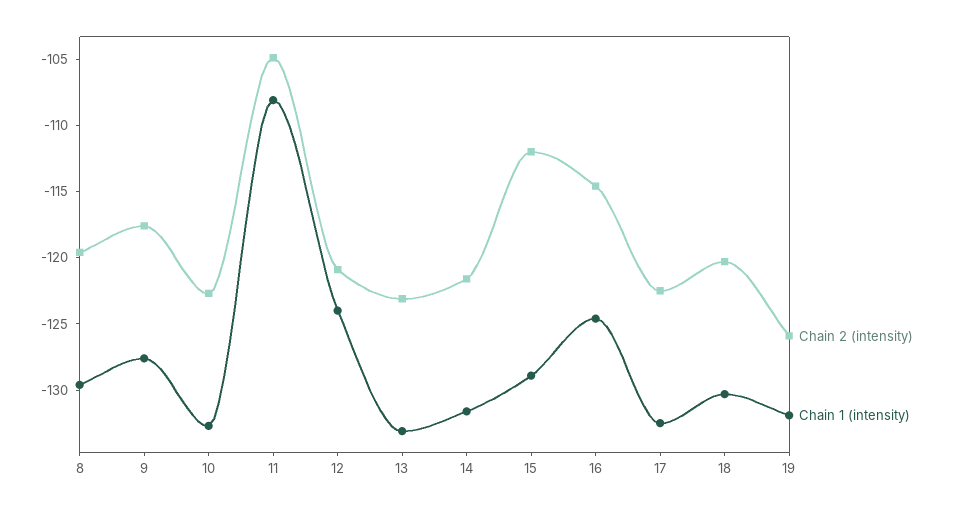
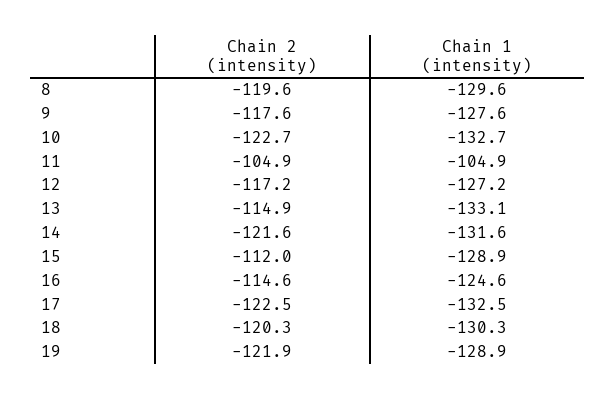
Chain 1 (intensity), 11: -108 -> -104.9
Chain 2 (intensity), 12: -121 -> -117.2
Chain 1 (intensity), 12: -124 -> -127.2
Chain 2 (intensity), 13: -123 -> -114.9
Chain 2 (intensity), 19: -126 -> -121.9
Chain 1 (intensity), 19: -132 -> -128.9

